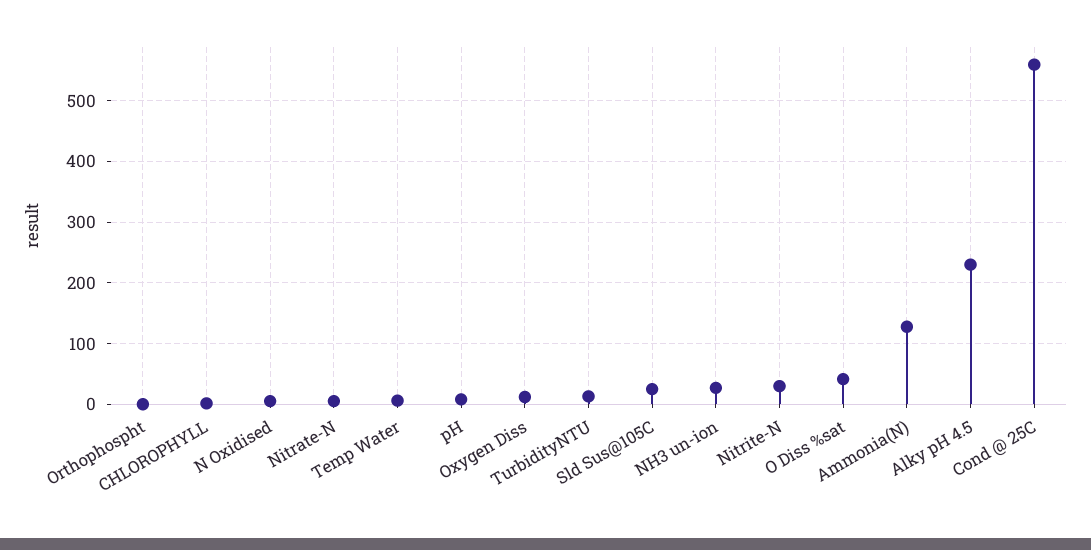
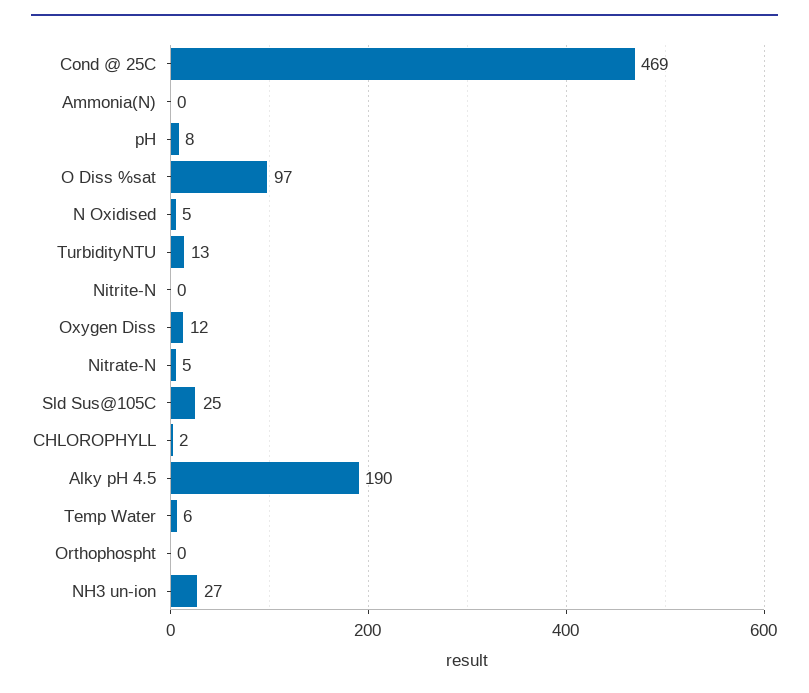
Nitrite-N: 30 -> 0
O Diss %sat: 40 -> 97
Ammonia(N): 130 -> 0
Alky pH 4.5: 230 -> 190
Cond @ 25C: 560 -> 469

